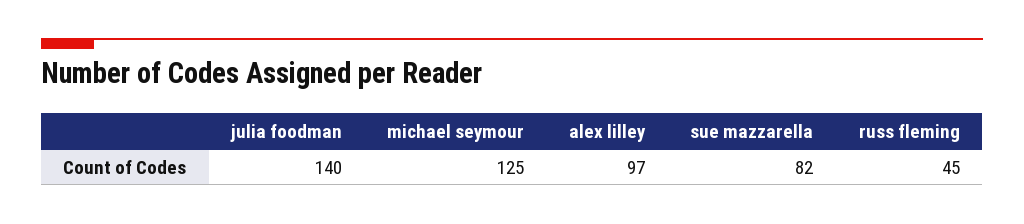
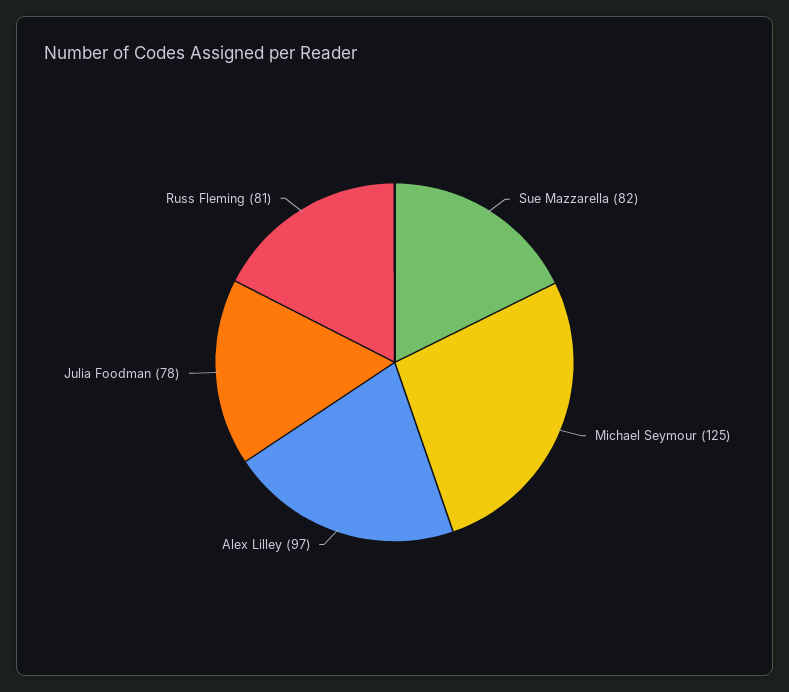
julia foodman: 140 -> 78
russ fleming: 45 -> 81

